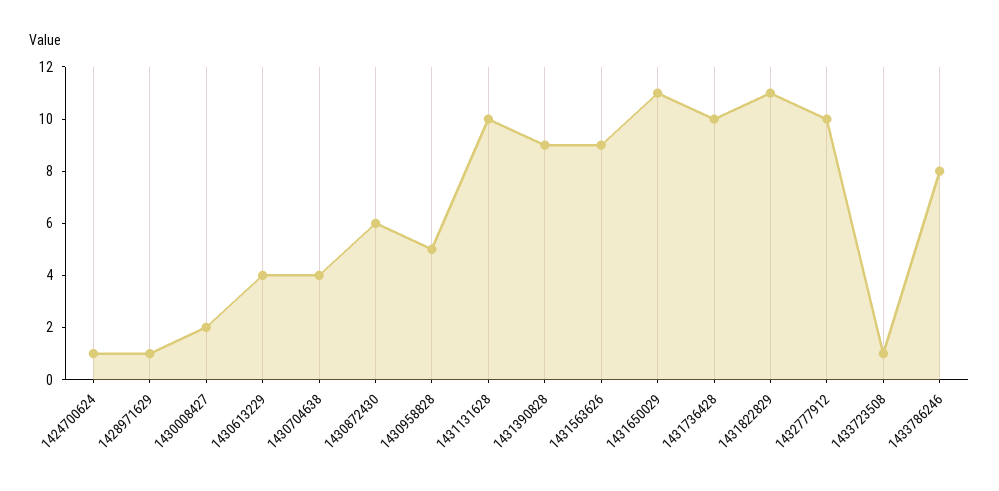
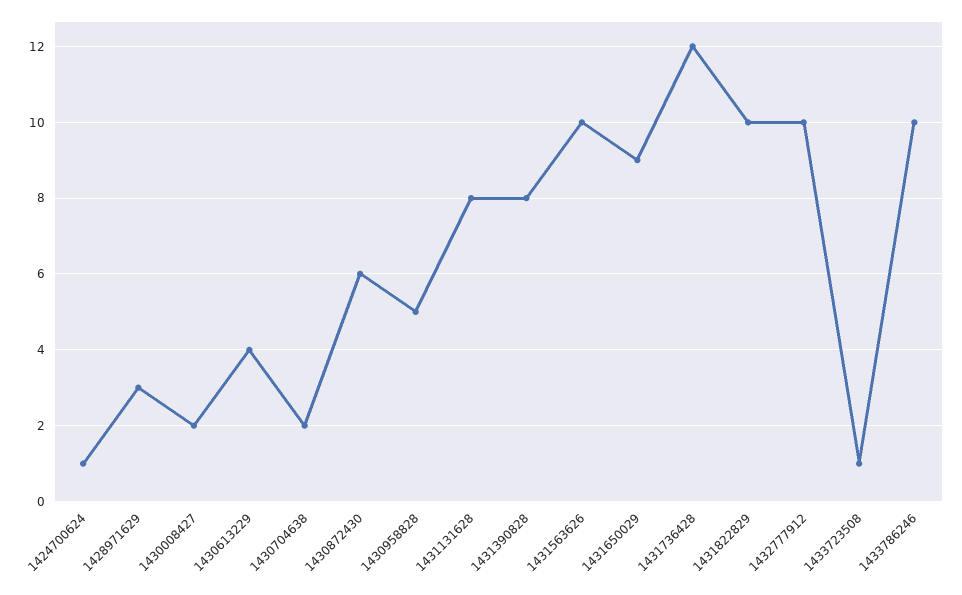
1428971629: 1 -> 3
1430704638: 4 -> 2
1431131628: 10 -> 8
1431390828: 9 -> 8
1431563626: 9 -> 10
1431650029: 11 -> 9
1431736428: 10 -> 12
1431822829: 11 -> 10
1433786246: 8 -> 10

